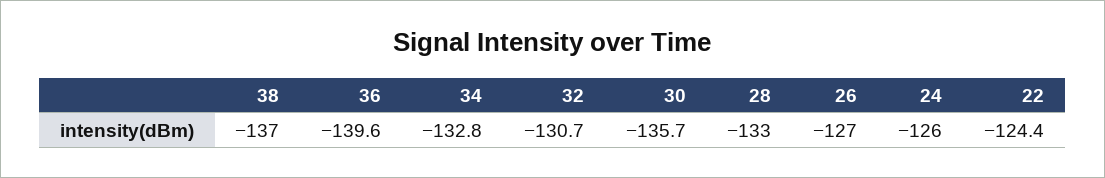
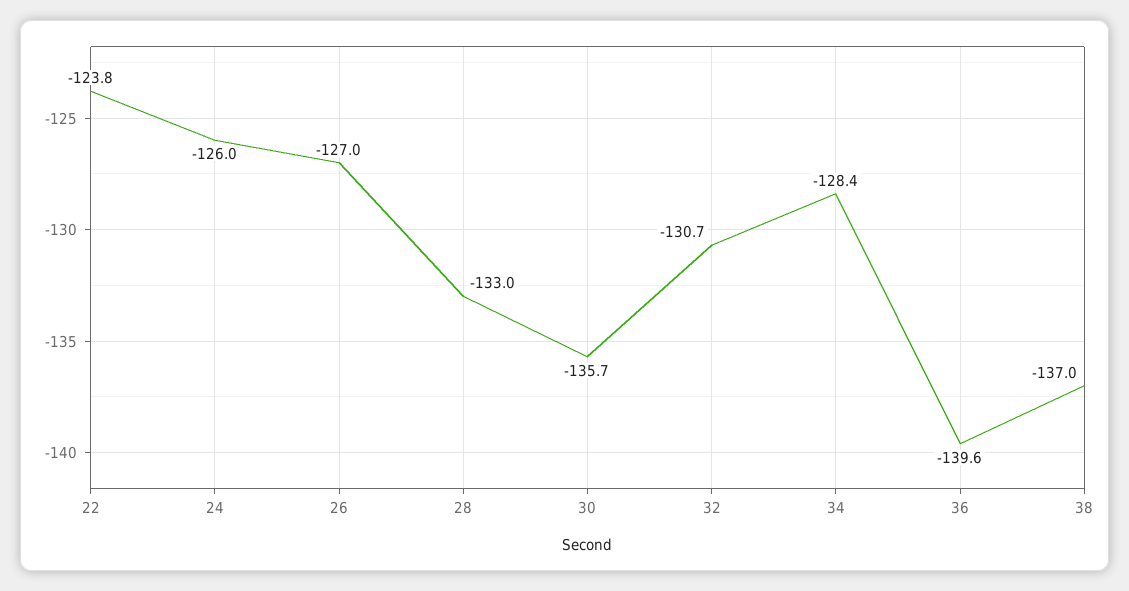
34: -132.8 -> -128.4
22: -124.4 -> -123.8

